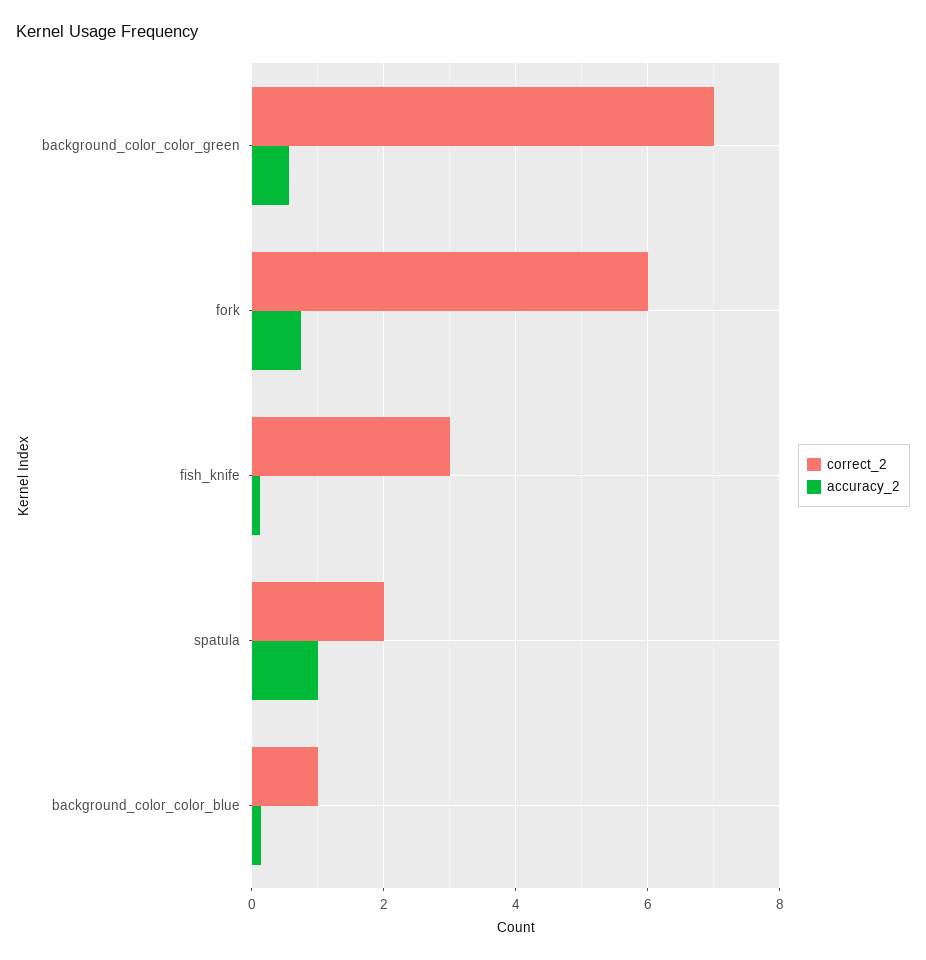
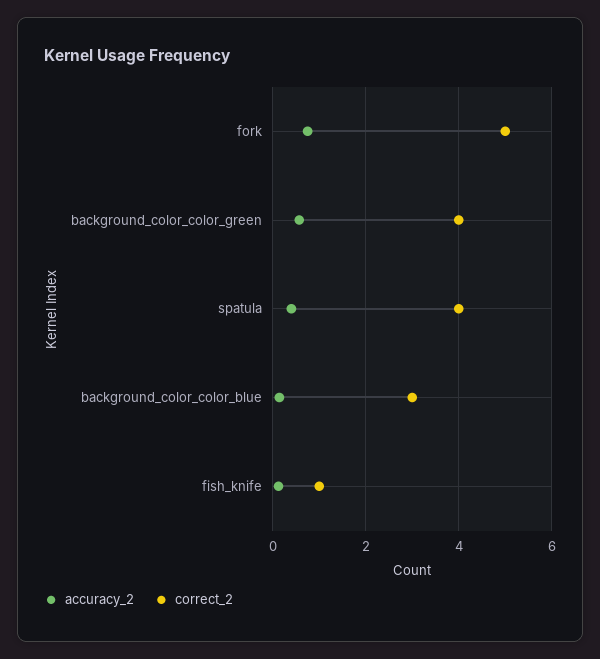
correct_2, background_color_color_green: 7 -> 4
correct_2, fork: 6 -> 5
correct_2, fish_knife: 3 -> 1
correct_2, spatula: 2 -> 4
accuracy_2, spatula: 1 -> 0.4
correct_2, background_color_color_blue: 1 -> 3

